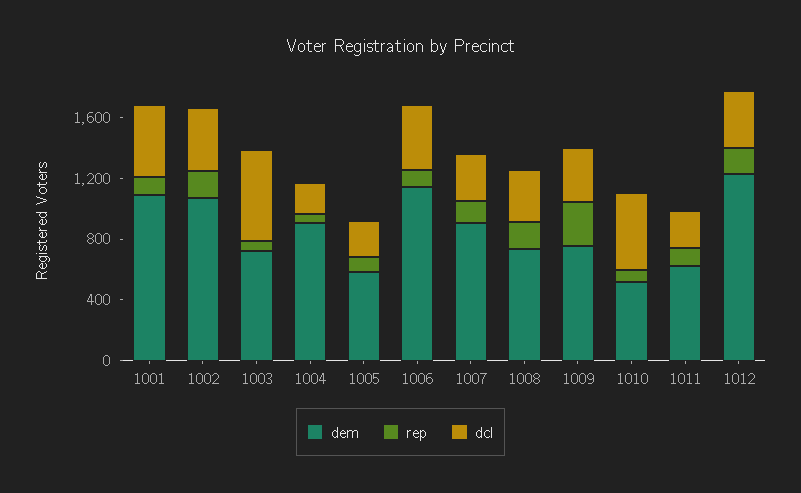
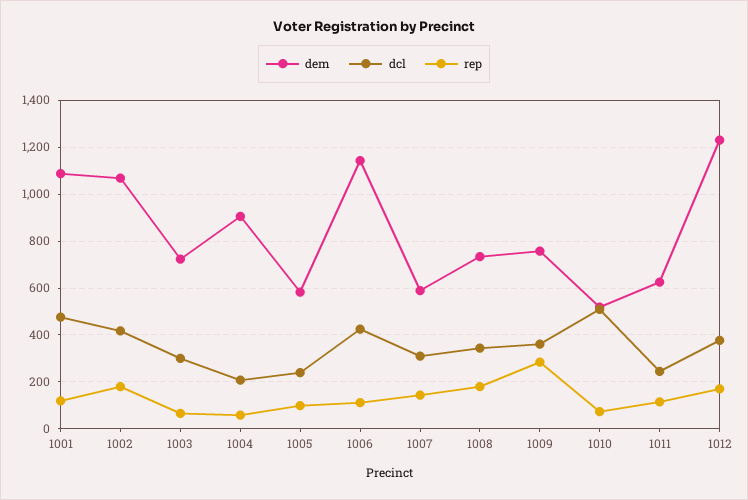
dcl, 1003: 600 -> 300
dem, 1007: 900 -> 600

